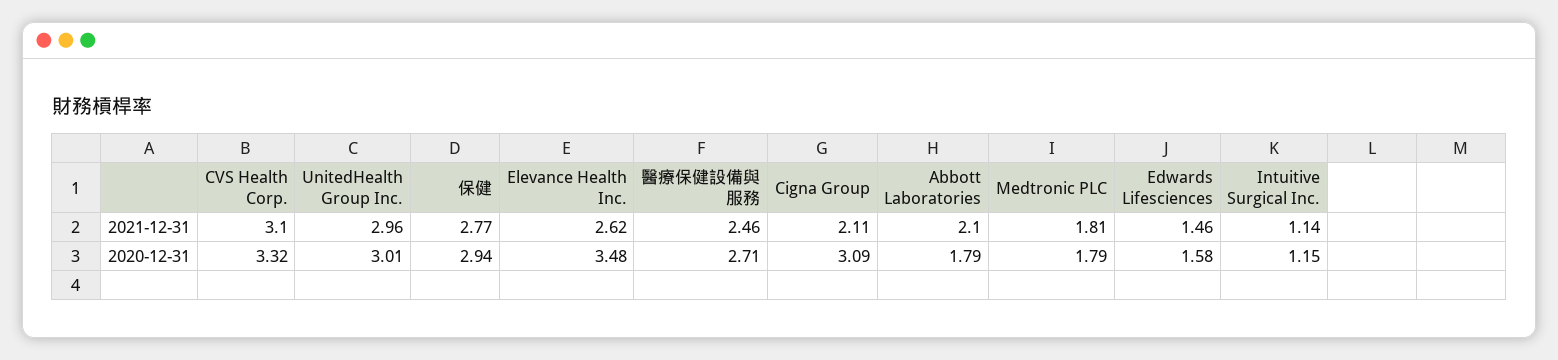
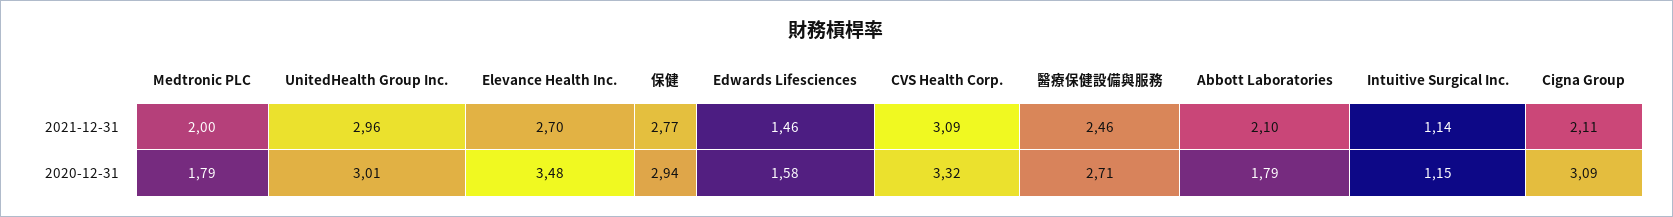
CVS Health Corp., 2021-12-31: 3.1 -> 3.09
Elevance Health Inc., 2021-12-31: 2.62 -> 2.7
Medtronic PLC, 2021-12-31: 1.81 -> 2

